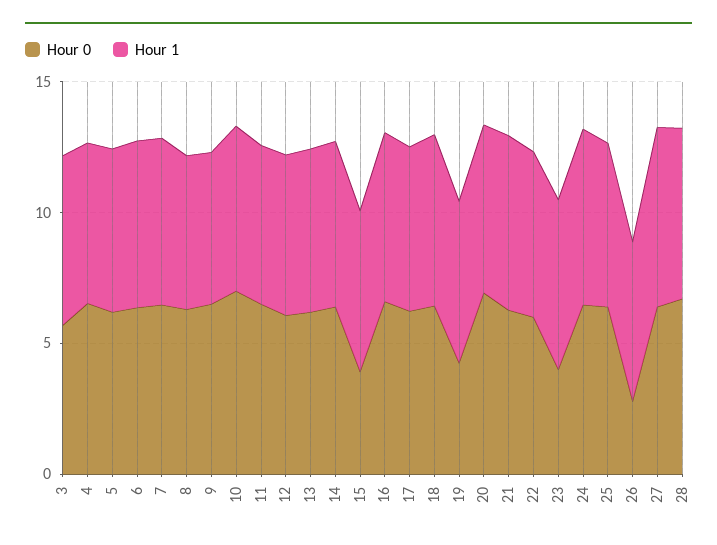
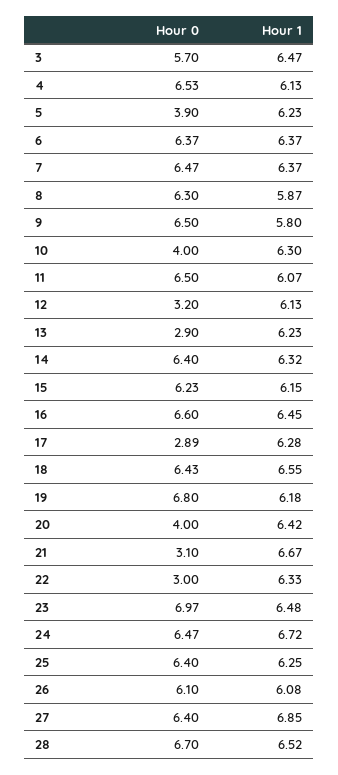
Hour 0, 5: 6 -> 3.9
Hour 0, 10: 7 -> 4
Hour 0, 12: 6 -> 3.2
Hour 0, 13: 6 -> 2.9
Hour 0, 15: 4 -> 6.23
Hour 0, 17: 6 -> 2.89
Hour 0, 19: 4 -> 6.8
Hour 0, 20: 7 -> 4
Hour 0, 21: 6 -> 3.1
Hour 0, 22: 6 -> 3
Hour 0, 23: 4 -> 6.97
Hour 0, 26: 3 -> 6.1

